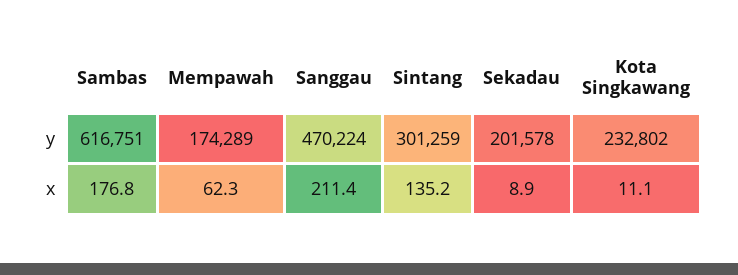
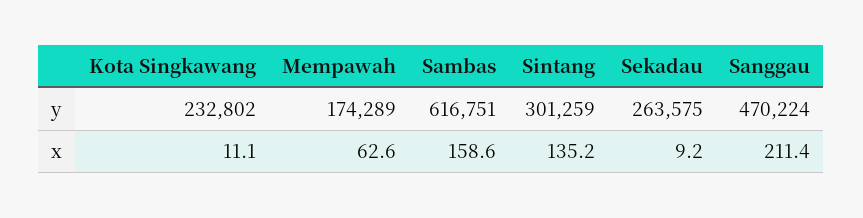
Sekadau, y: 201578 -> 263575
Sambas, x: 176.8 -> 158.6
Mempawah, x: 62.3 -> 62.6
Sekadau, x: 8.9 -> 9.2

